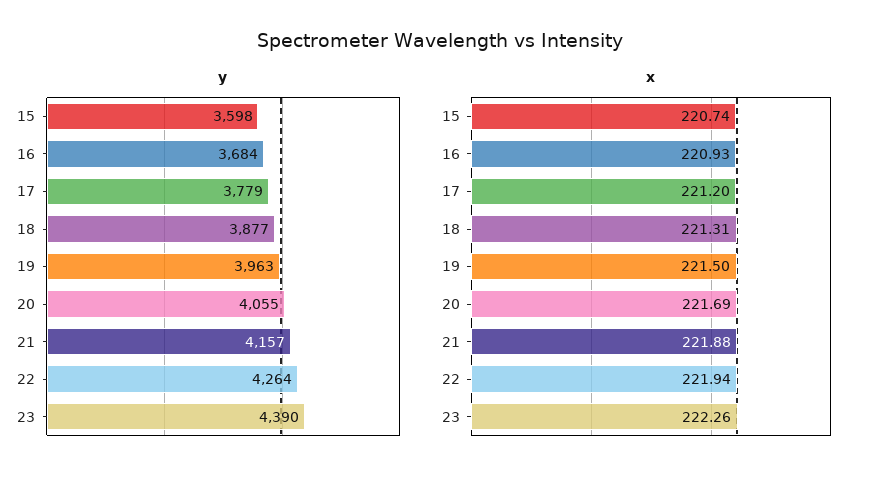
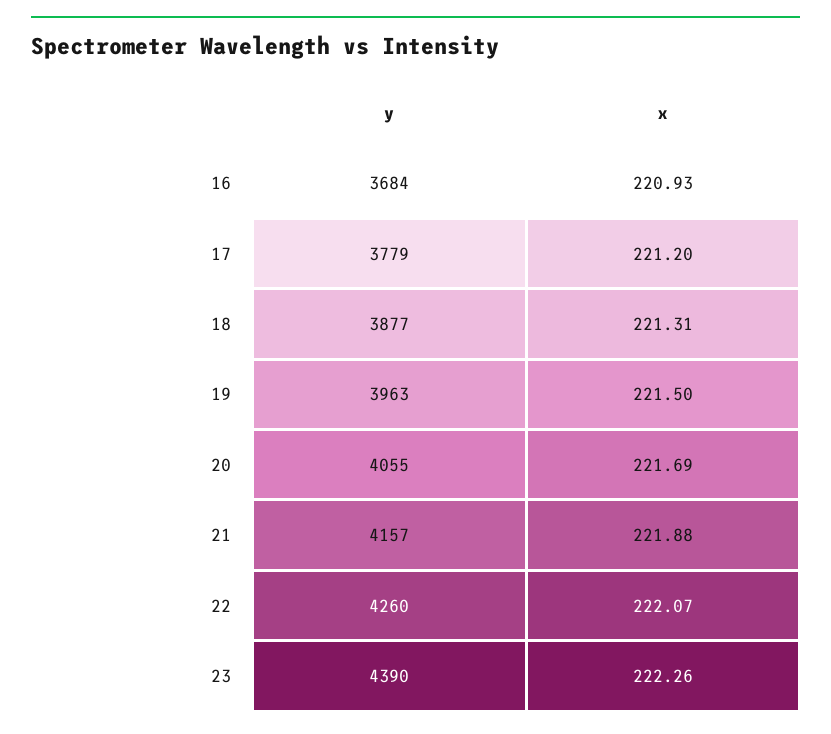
y, 15: 3598 -> none
y, 22: 4264 -> 4260
x, 15: 220.74 -> none
x, 22: 221.94 -> 222.07

